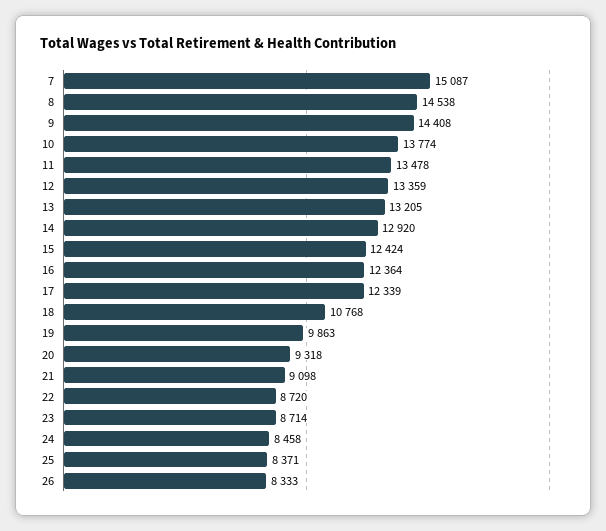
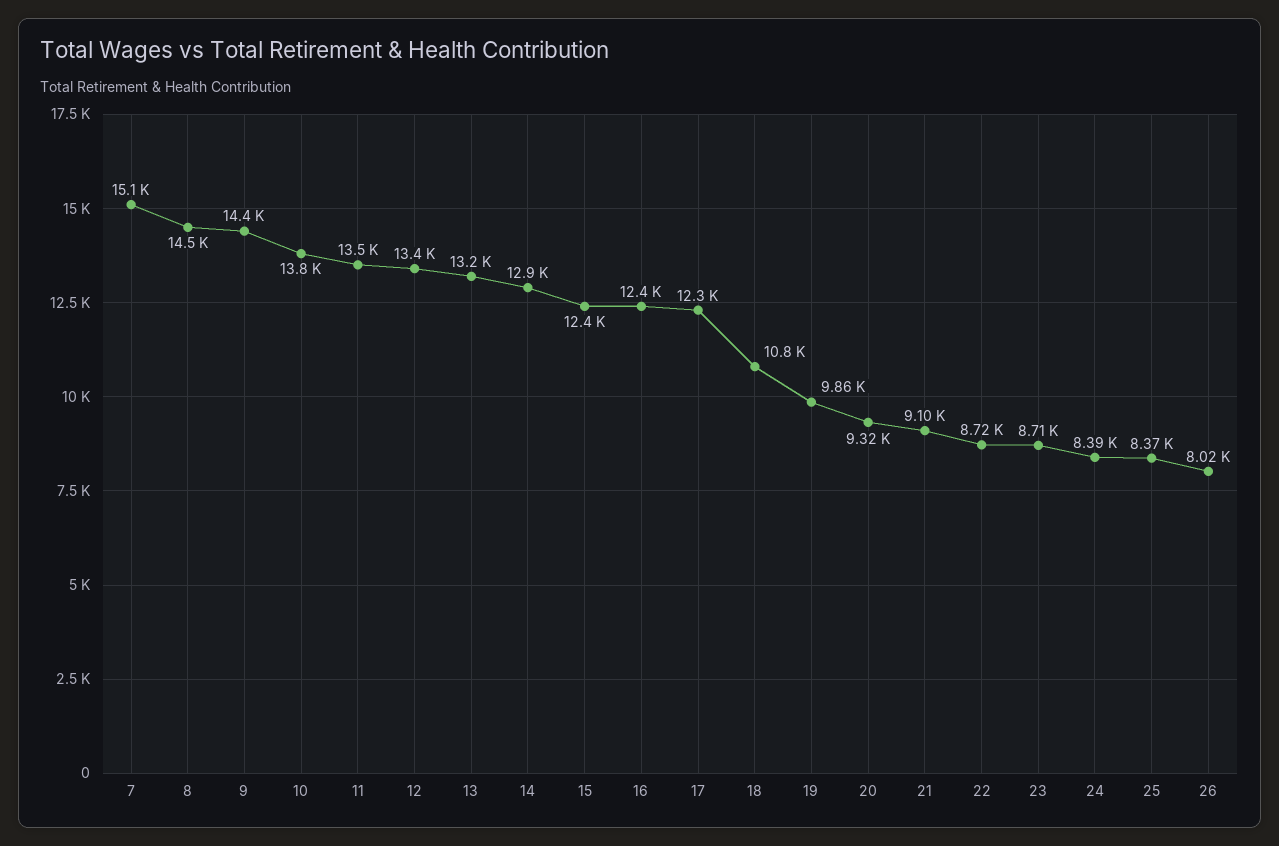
24: 8458 -> 8390
26: 8333 -> 8020

